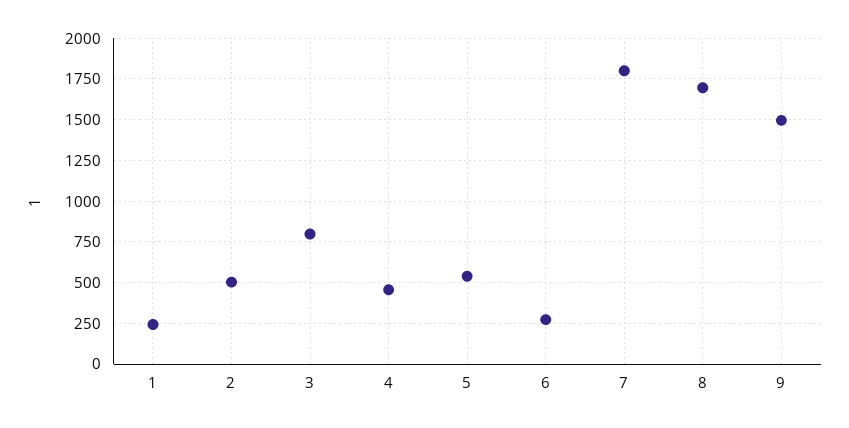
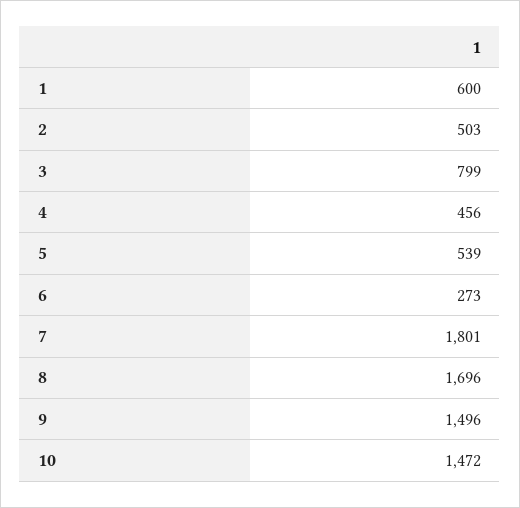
1: 250 -> 600
10: none -> 1472

